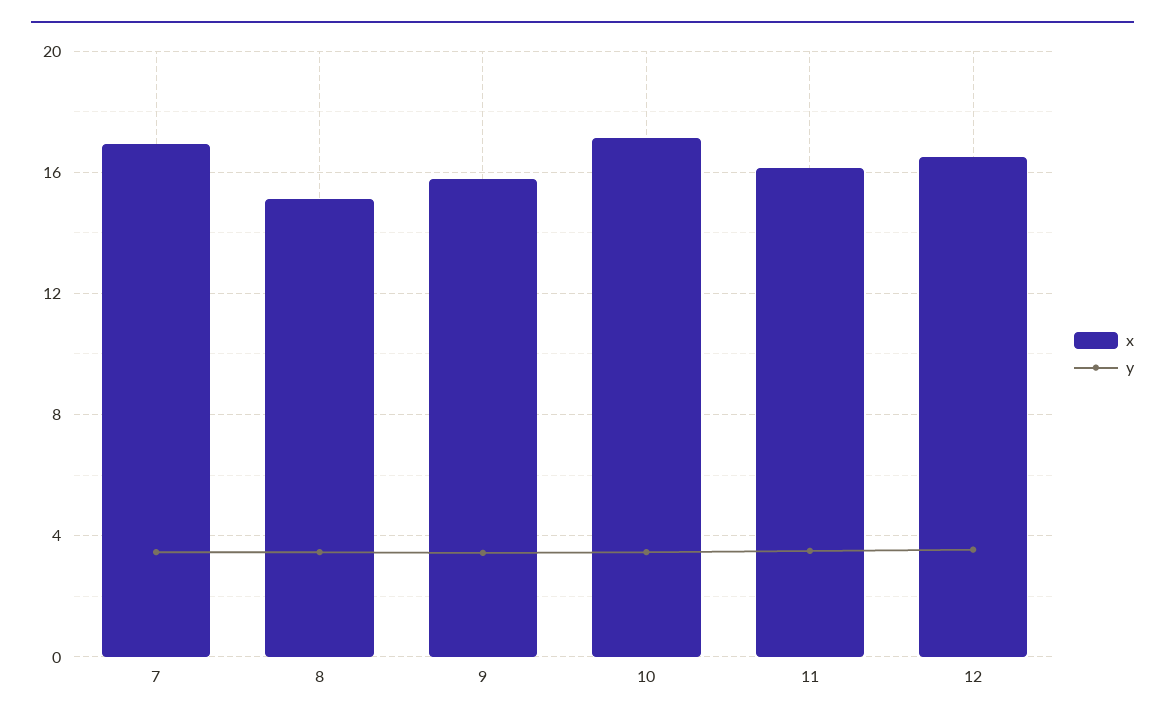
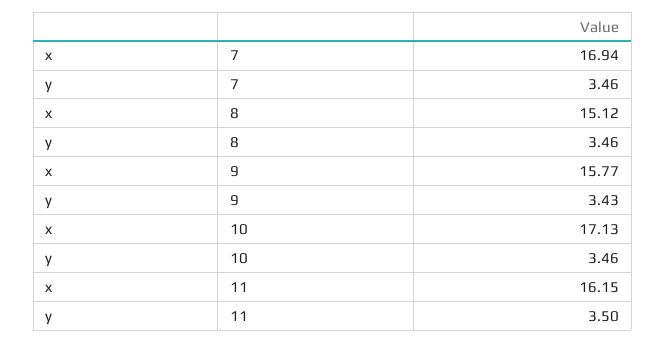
x, 12: 16.5 -> none
y, 12: 3.5 -> none

